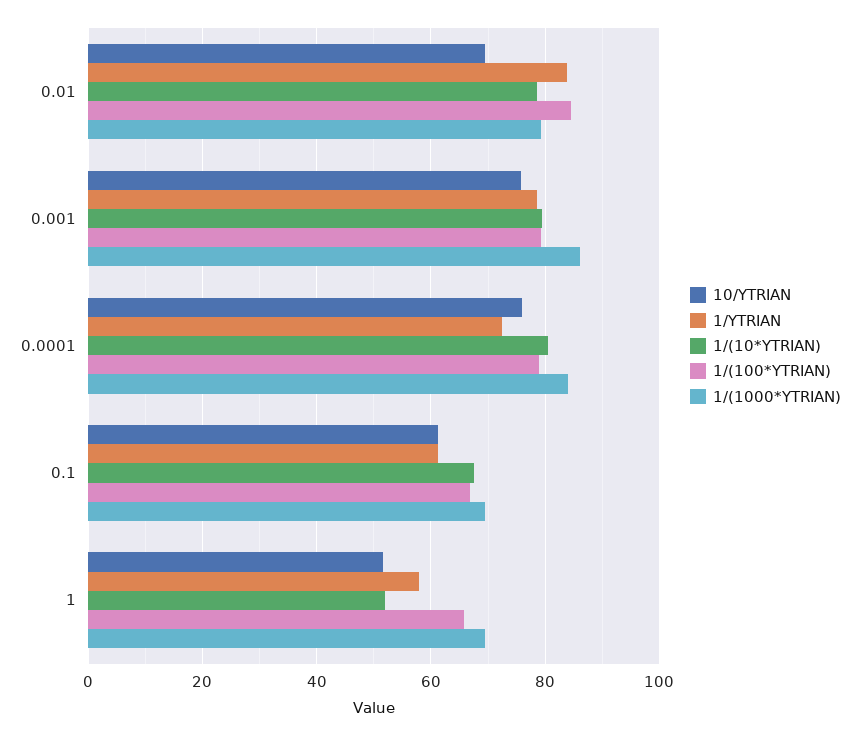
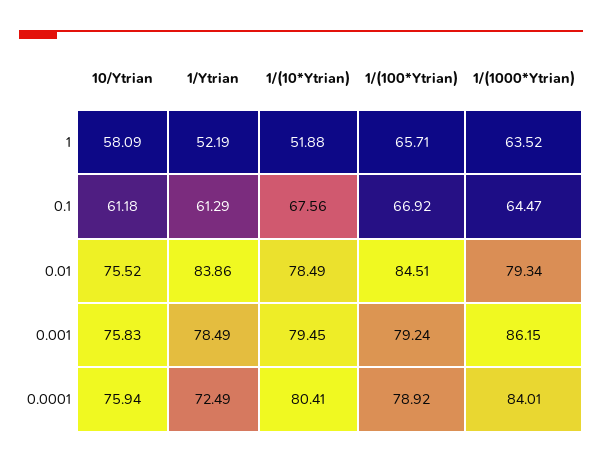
10/YTRIAN, 0.01: 70 -> 75.52
1/(1000*YTRIAN), 0.1: 70 -> 64.47
10/YTRIAN, 1: 52 -> 58.09
1/YTRIAN, 1: 58 -> 52.19
1/(1000*YTRIAN), 1: 70 -> 63.52

